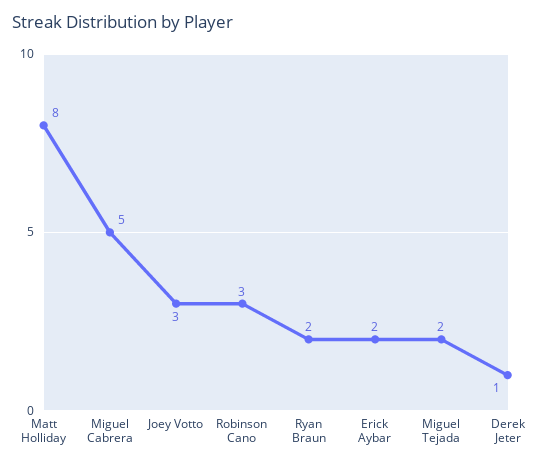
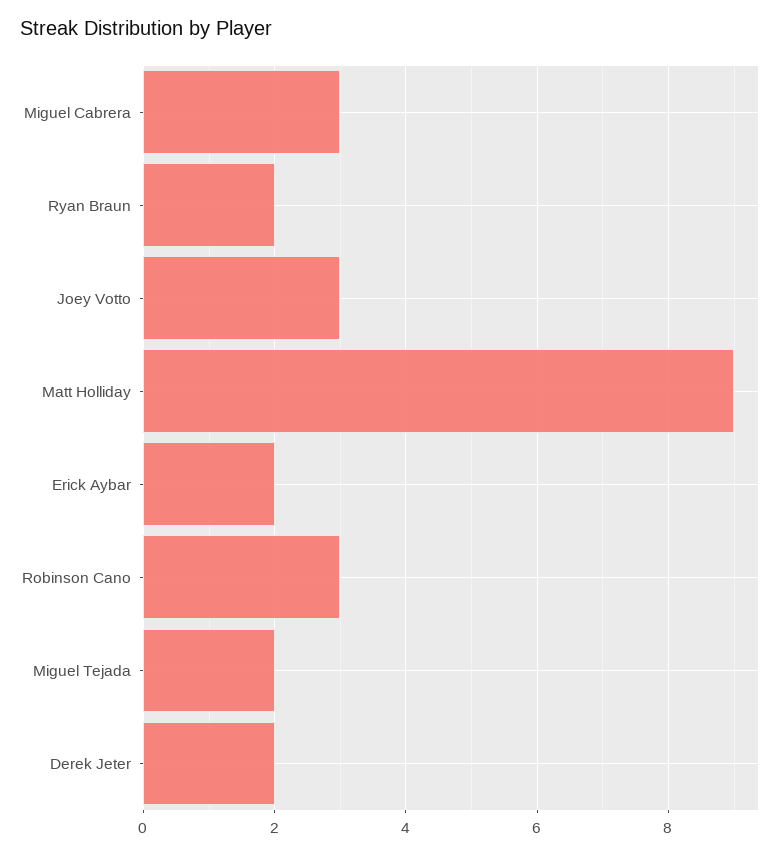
Matt Holliday: 8 -> 9
Miguel Cabrera: 5 -> 3
Derek Jeter: 1 -> 2

